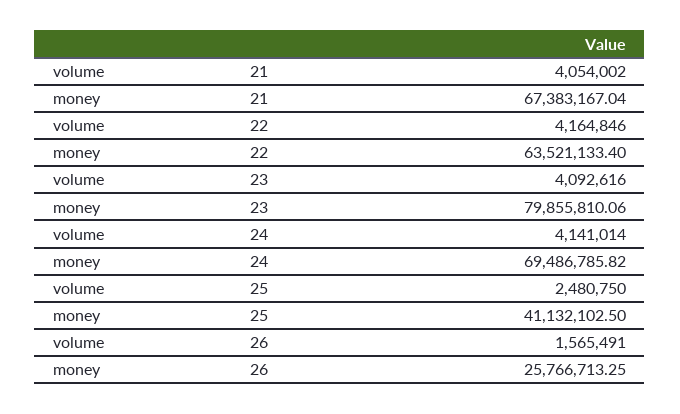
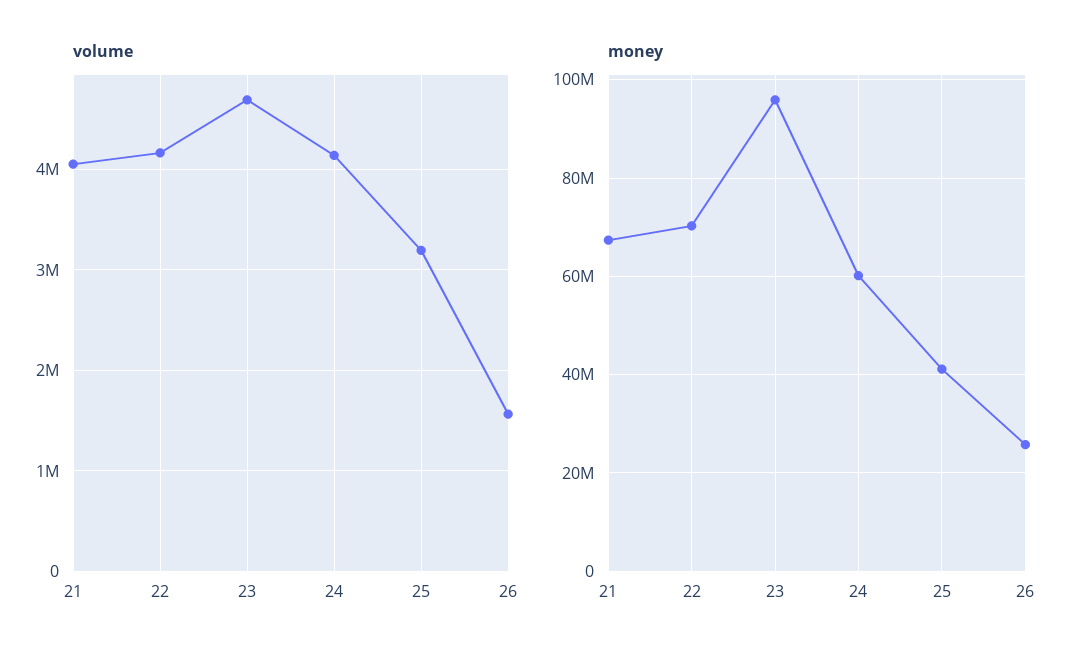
money, 22: 63521133.4 -> 70000000
volume, 23: 4092616 -> 4700000
money, 23: 79855810.06 -> 96000000
money, 24: 69486785.82 -> 60000000
volume, 25: 2480750 -> 3200000

